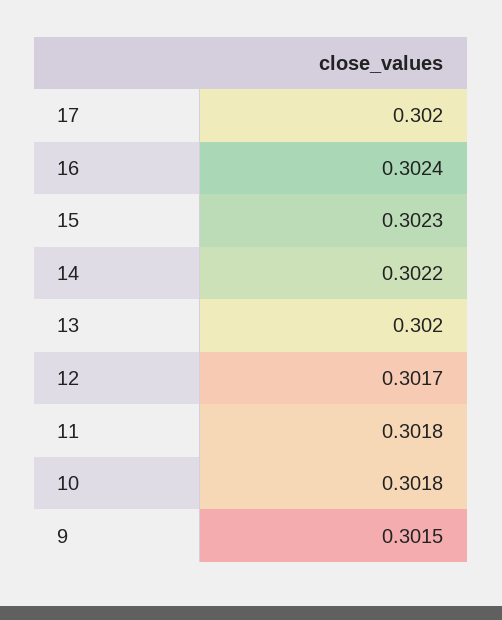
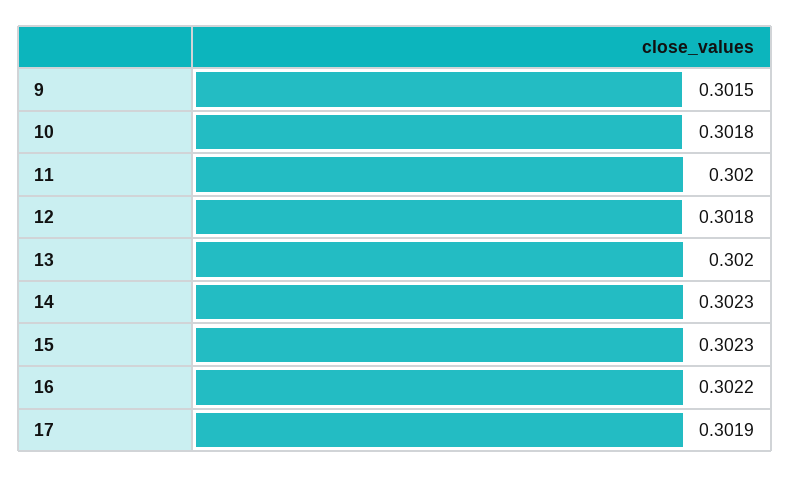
17: 0.302 -> 0.3019
16: 0.3024 -> 0.3022
14: 0.3022 -> 0.3023
12: 0.3017 -> 0.3018
11: 0.3018 -> 0.302

